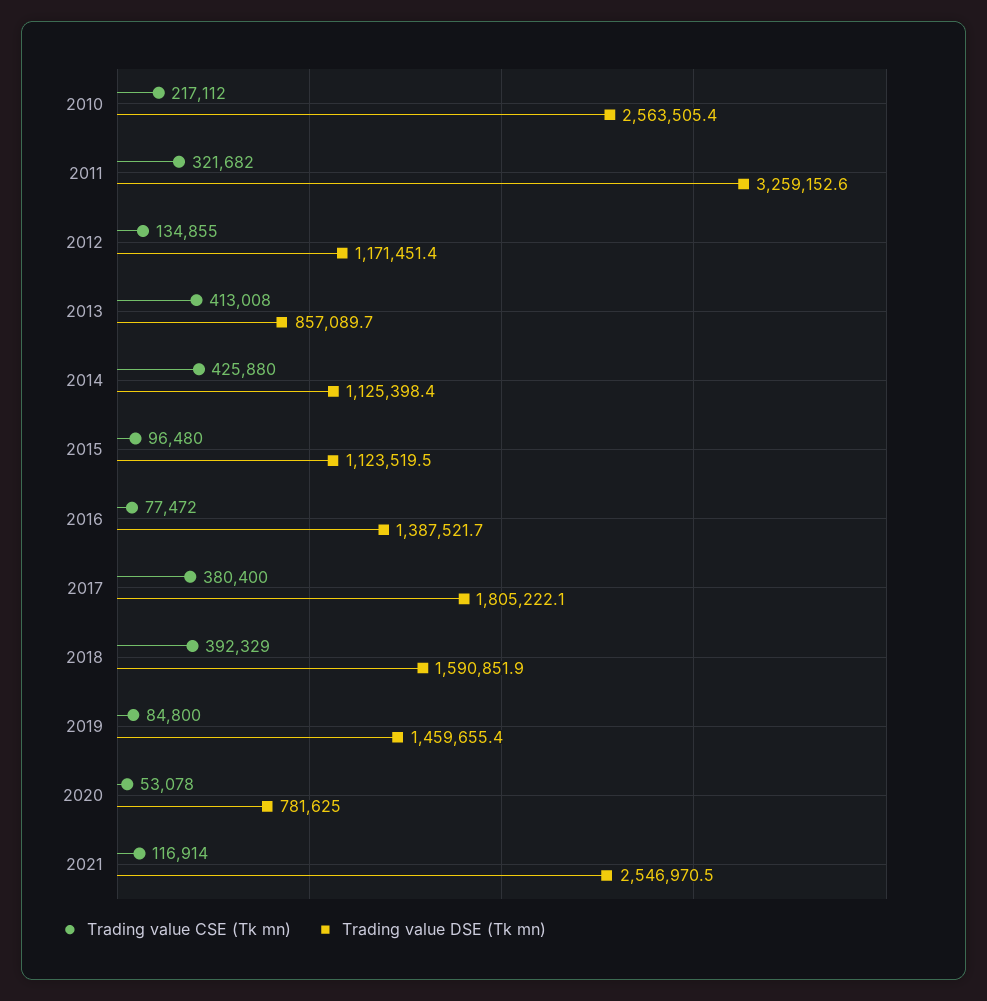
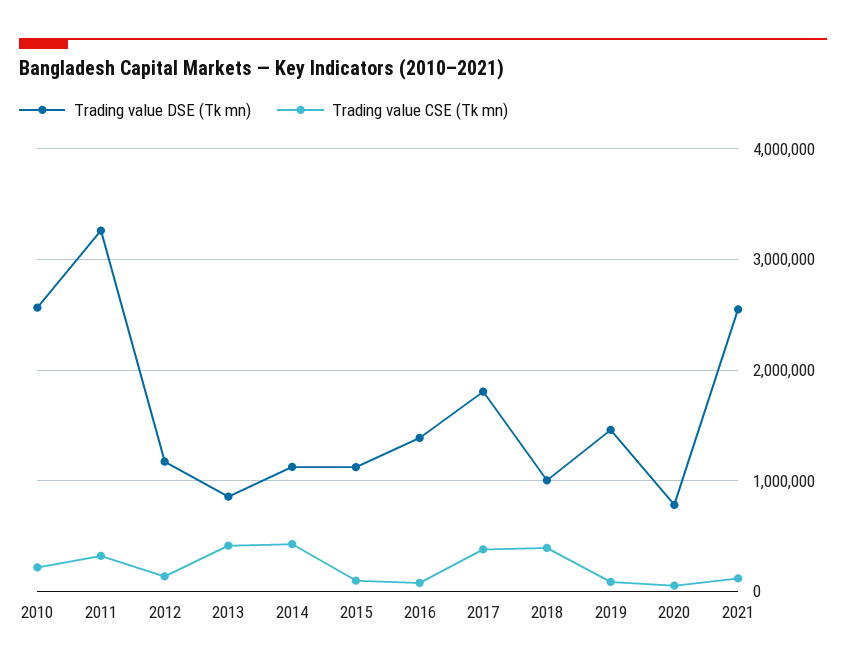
Trading value DSE (Tk mn), 2018: 1590851.9 -> 1000000

